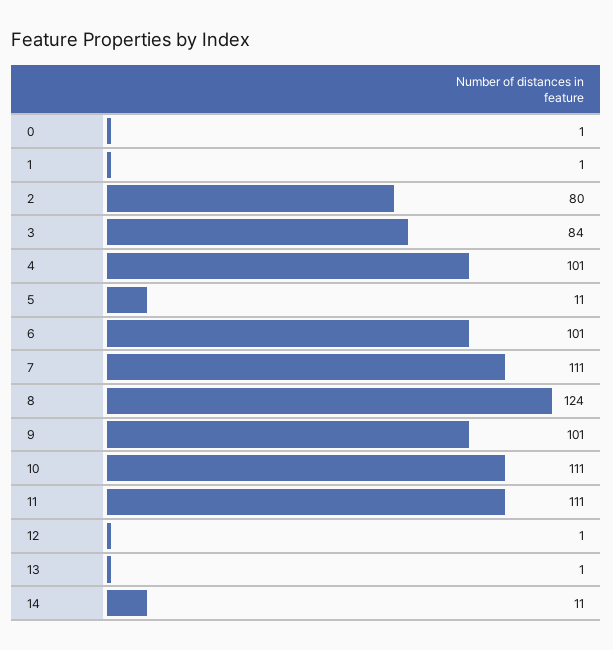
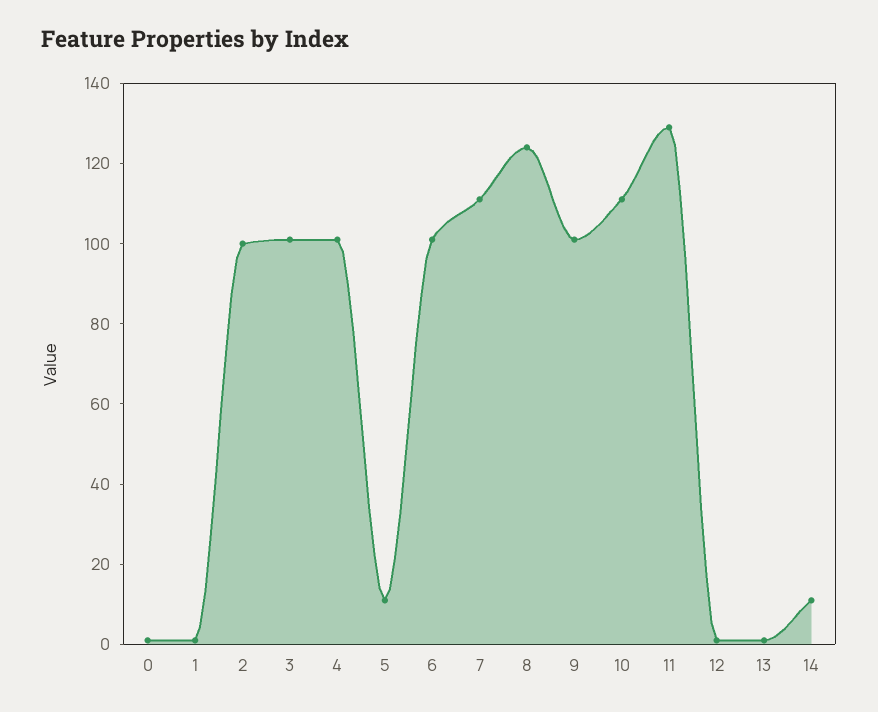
2: 80 -> 100
3: 84 -> 100
11: 111 -> 130

